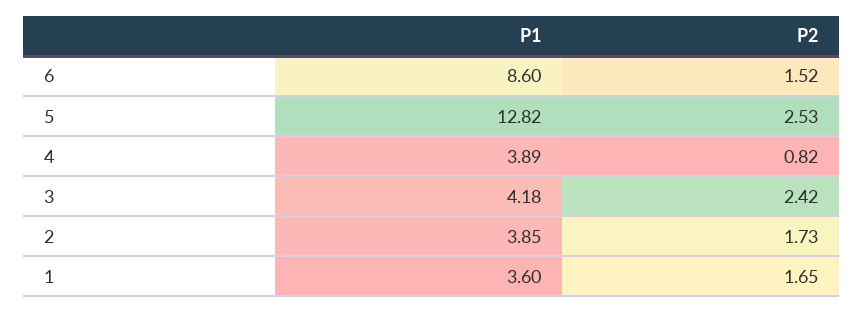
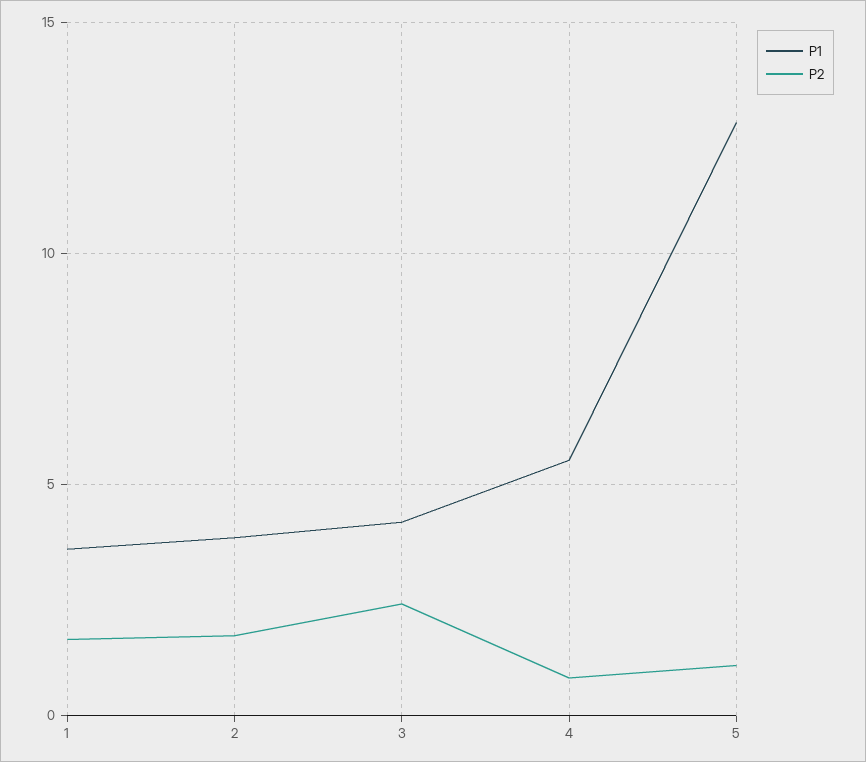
P1, 6: 8.6 -> none
P2, 6: 1.52 -> none
P2, 5: 2.53 -> 1
P1, 4: 3.89 -> 5.5

